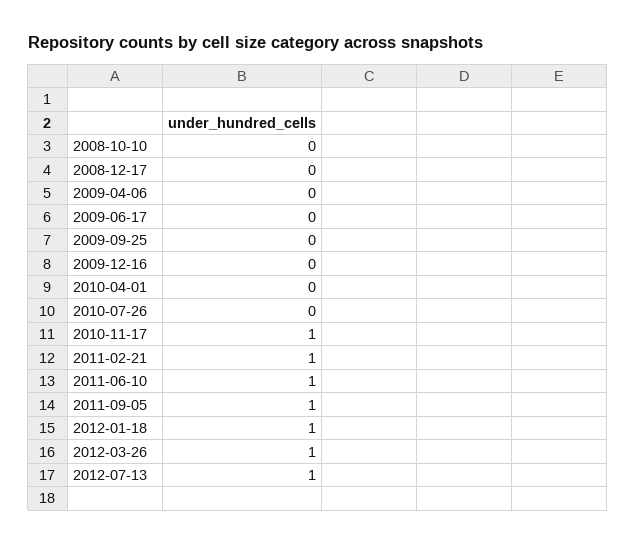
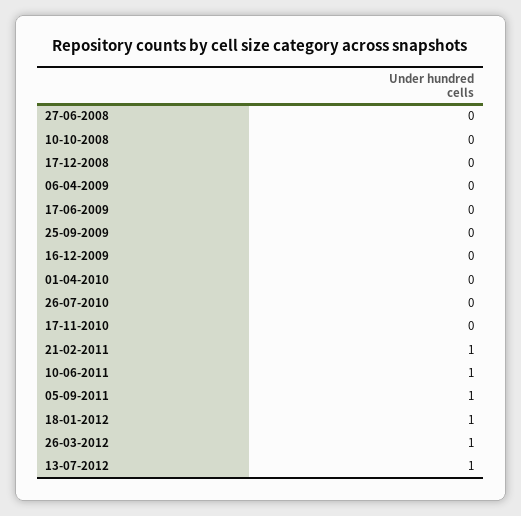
2010-11-17: 1 -> 0
27-06-2008: none -> 0

